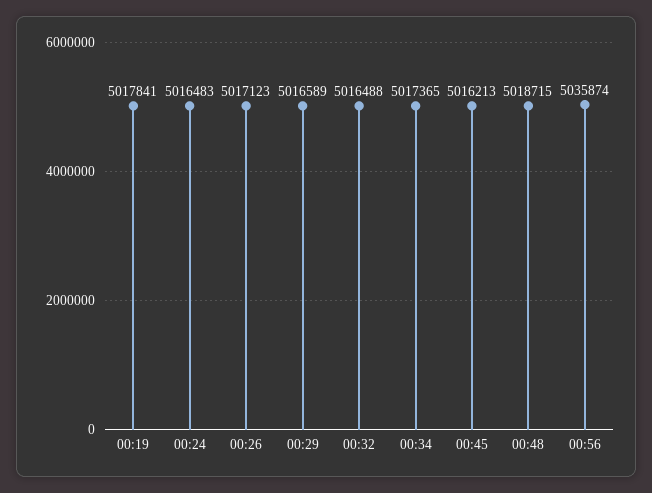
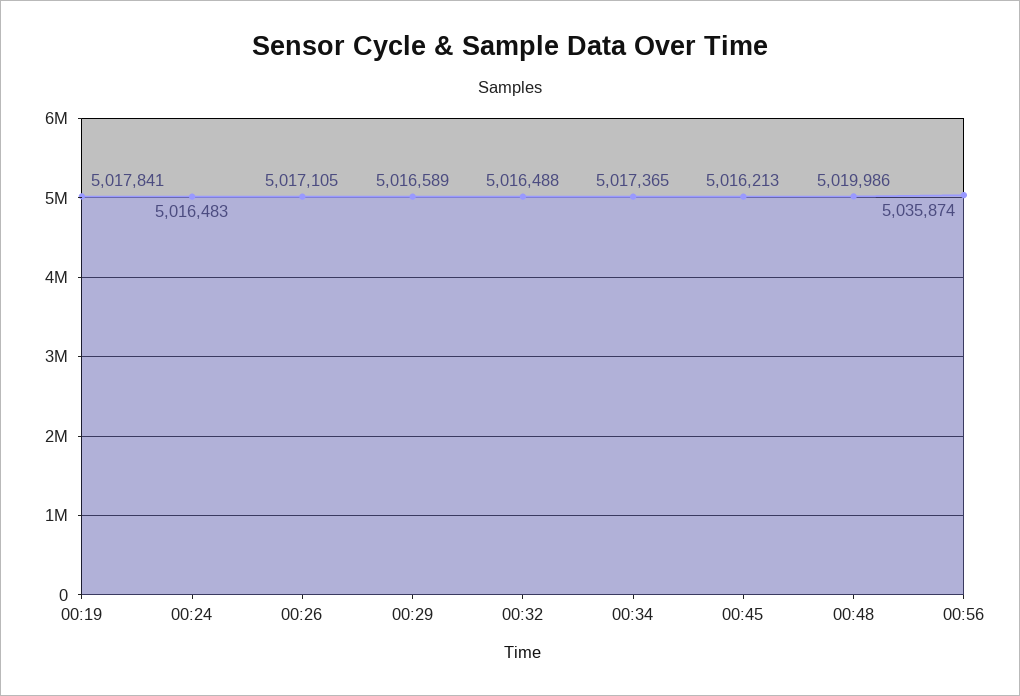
00:26: 5017123 -> 5017105
00:48: 5018715 -> 5019986

